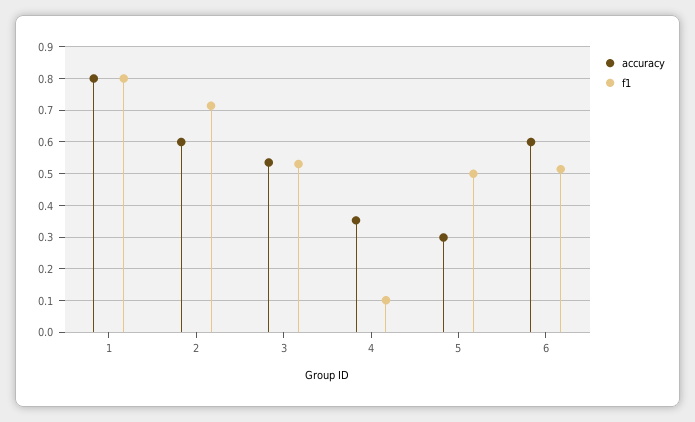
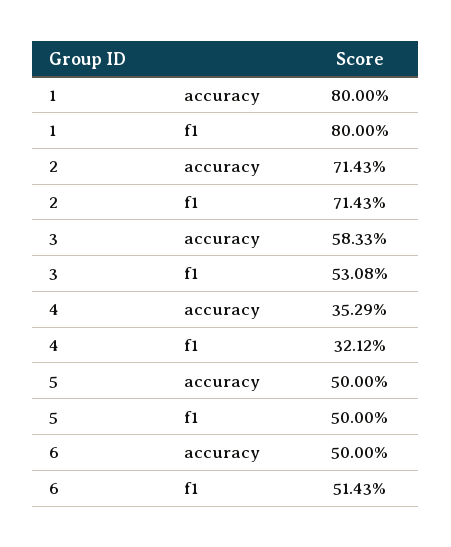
accuracy, 2: 0.6 -> 0.7143
accuracy, 3: 0.54 -> 0.5833
f1, 4: 0.1 -> 0.3212
accuracy, 5: 0.3 -> 0.5
accuracy, 6: 0.6 -> 0.5

